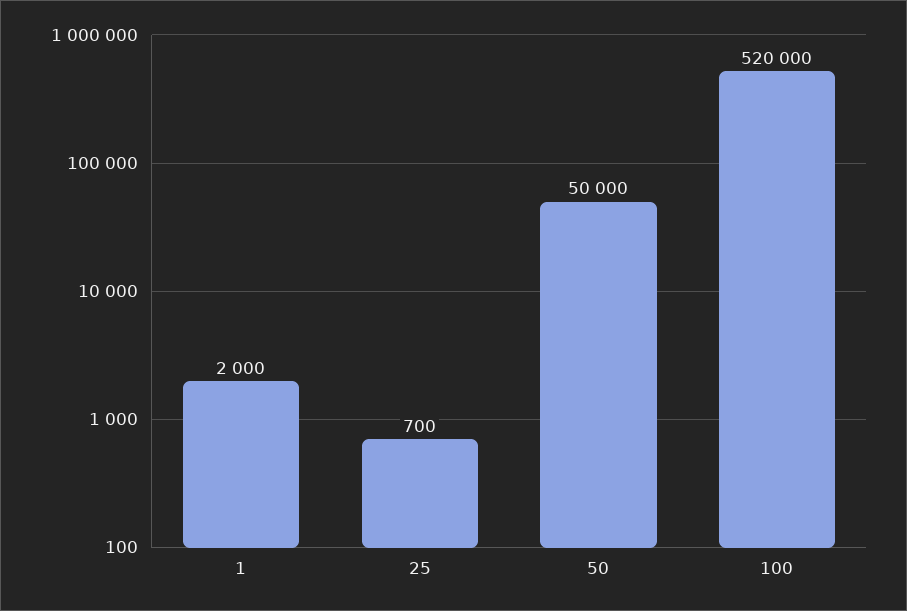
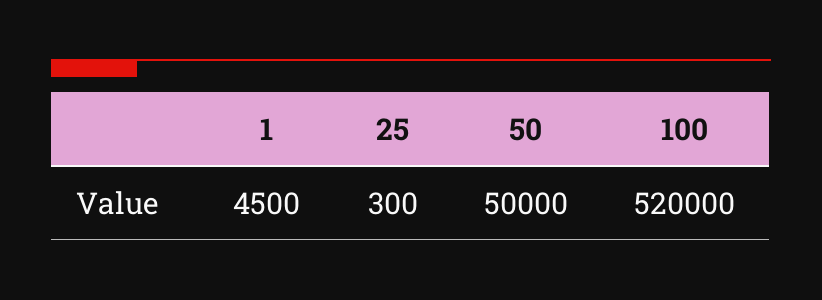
1: 2000 -> 4500
25: 700 -> 300

